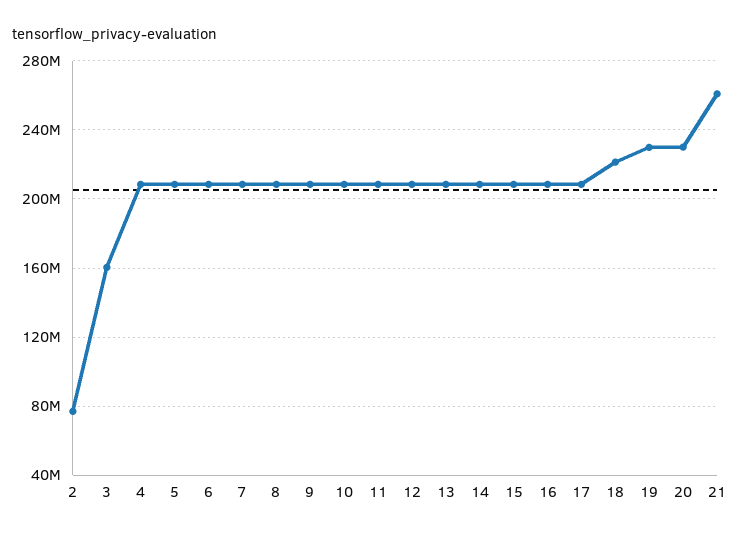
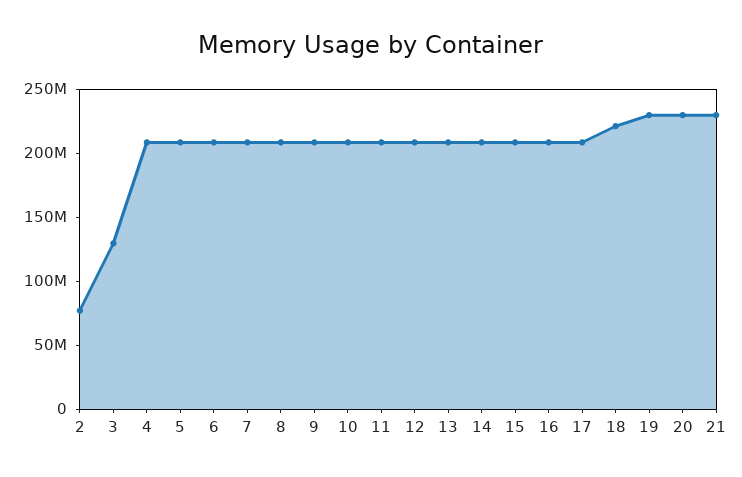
3: 160000000 -> 130000000
21: 260000000 -> 230000000

